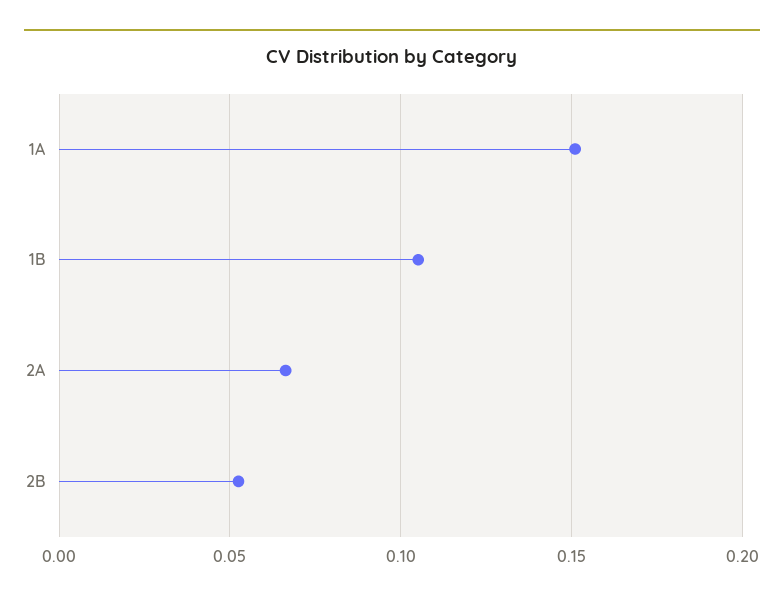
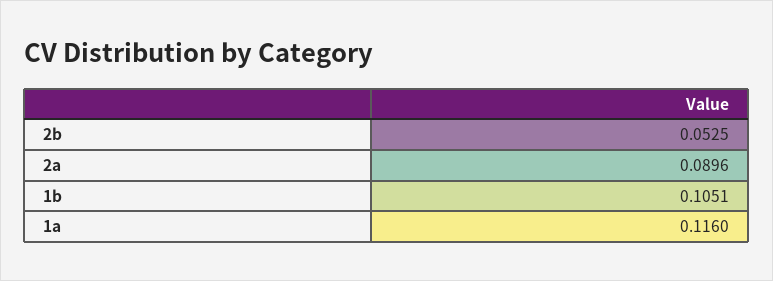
1A: 0.15 -> 0.116
2A: 0.065 -> 0.0896

